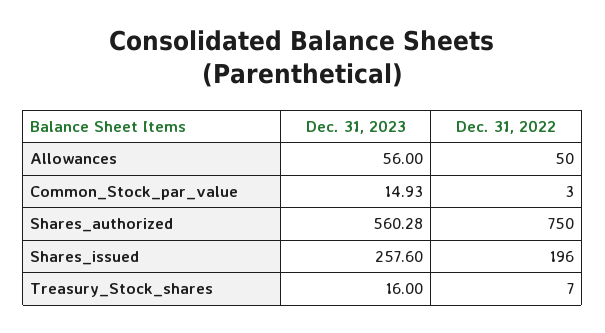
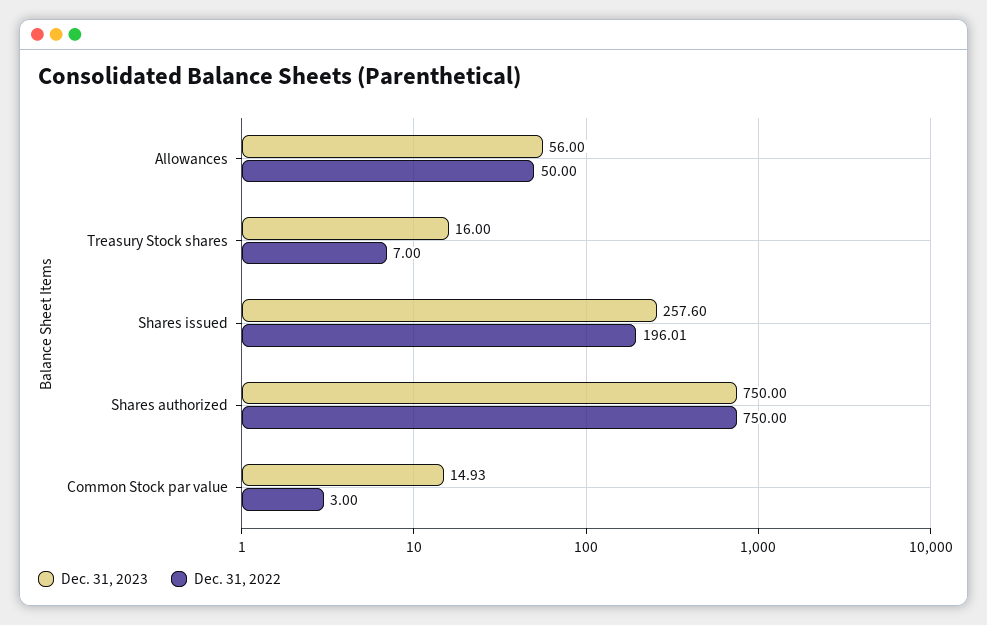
Dec. 31, 2023, Shares_authorized: 560.28 -> 750
Dec. 31, 2022, Shares_issued: 196 -> 196.01

